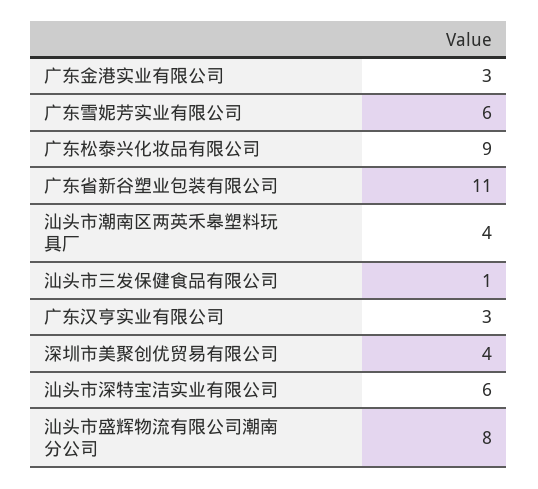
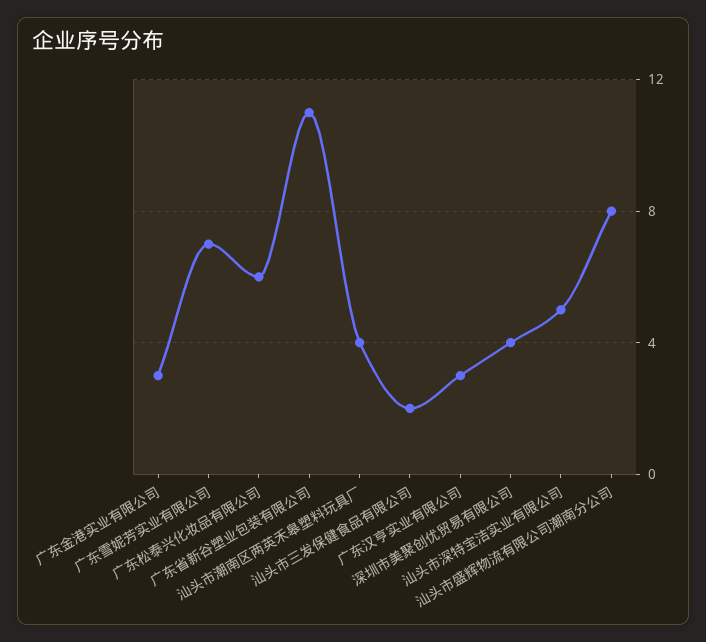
广东雪妮芳实业有限公司: 6 -> 7
广东松泰兴化妆品有限公司: 9 -> 6
汕头市三发保健食品有限公司: 1 -> 2
汕头市深特宝洁实业有限公司: 6 -> 5

